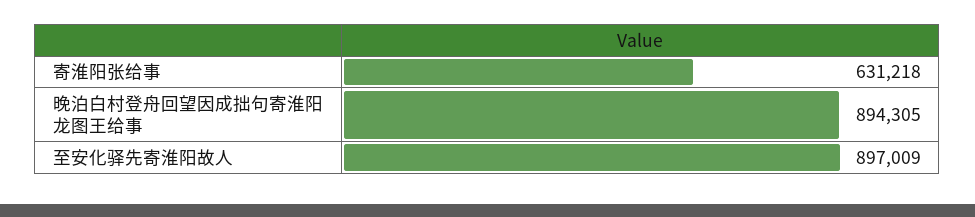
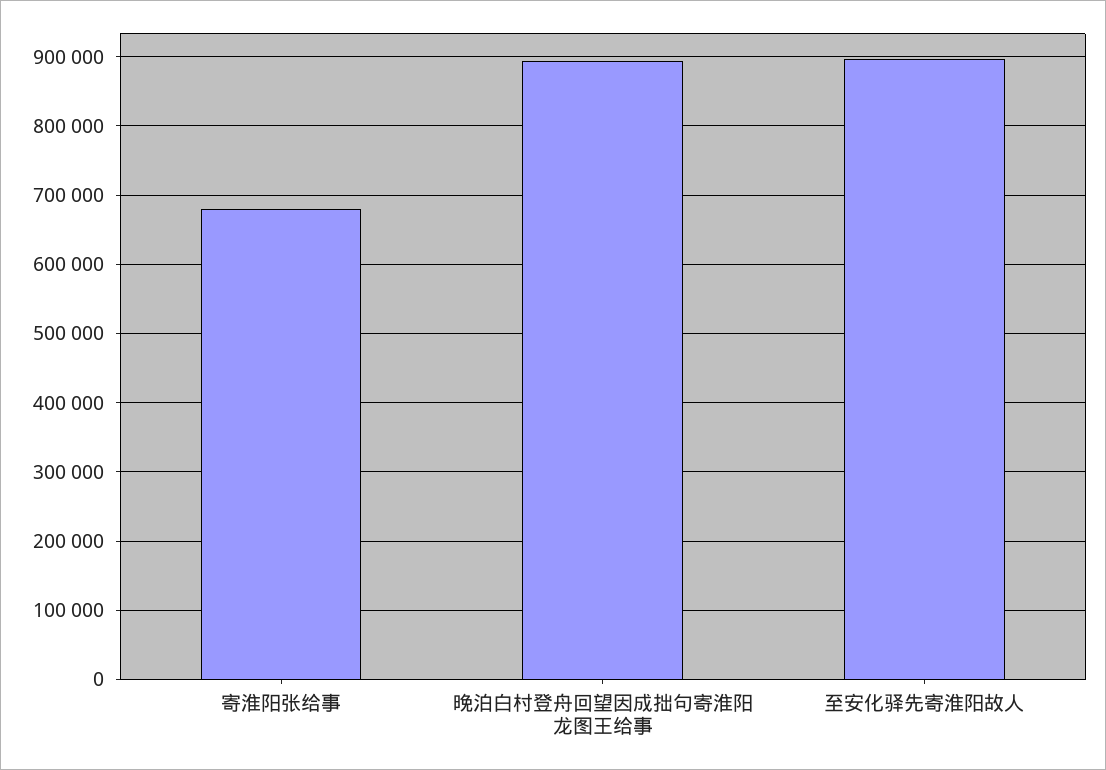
寄淮阳张给事: 631218 -> 680000

